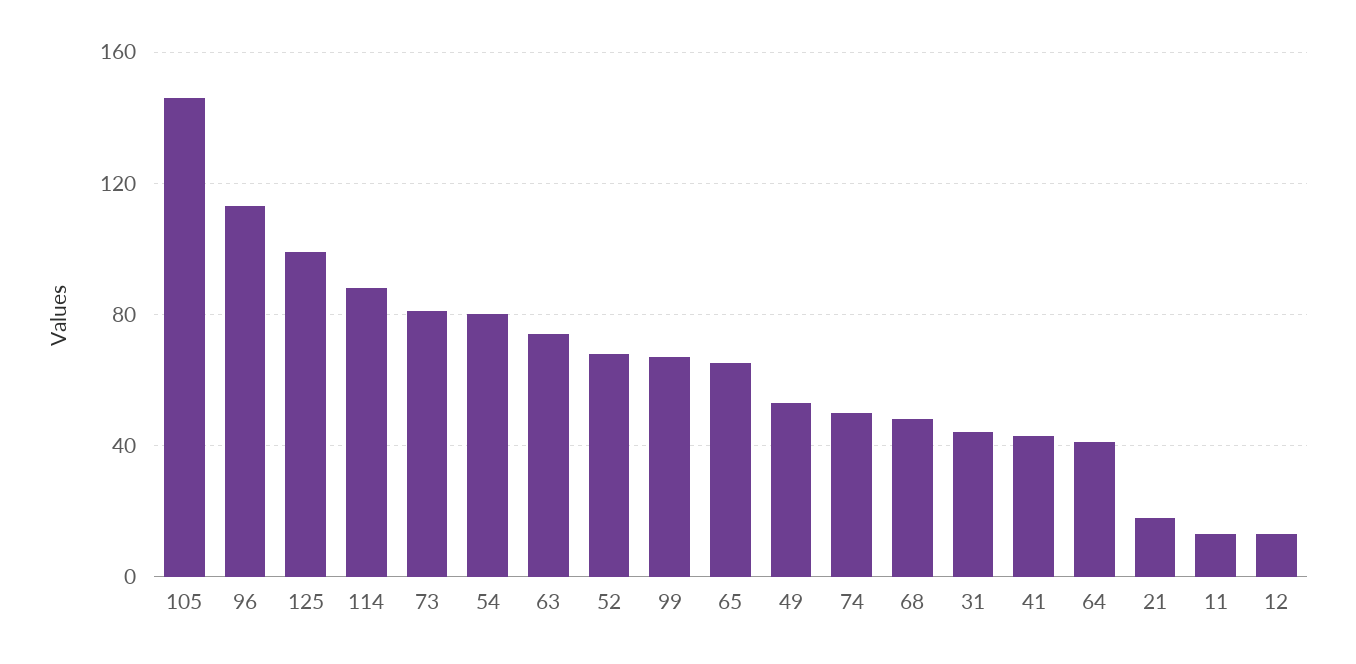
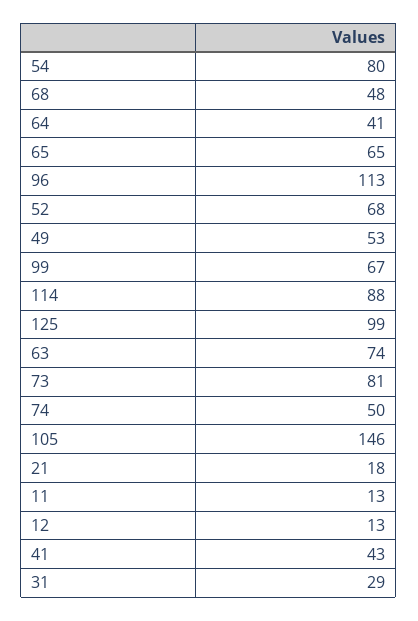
31: 45 -> 29

